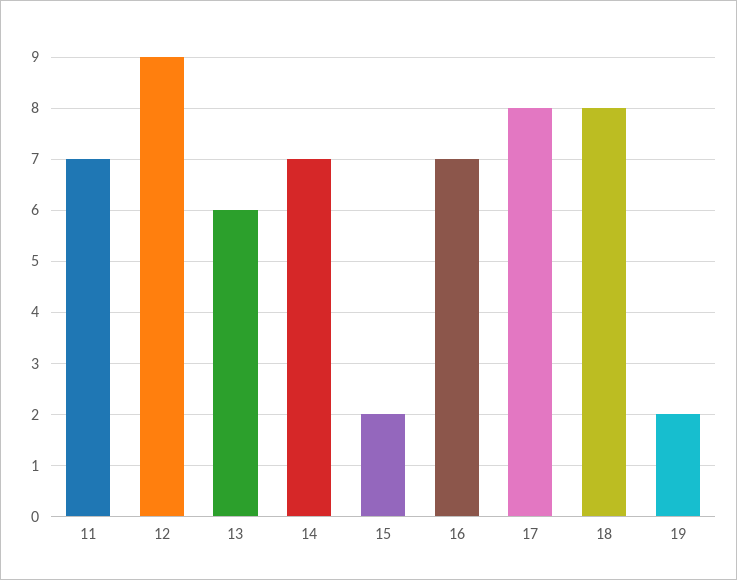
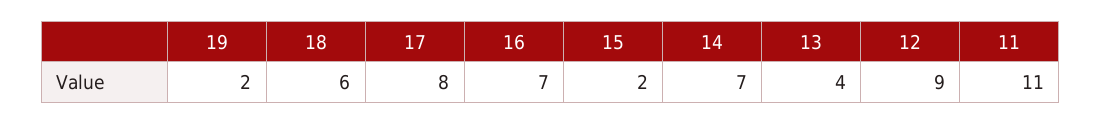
11: 7 -> 11
13: 6 -> 4
18: 8 -> 6

